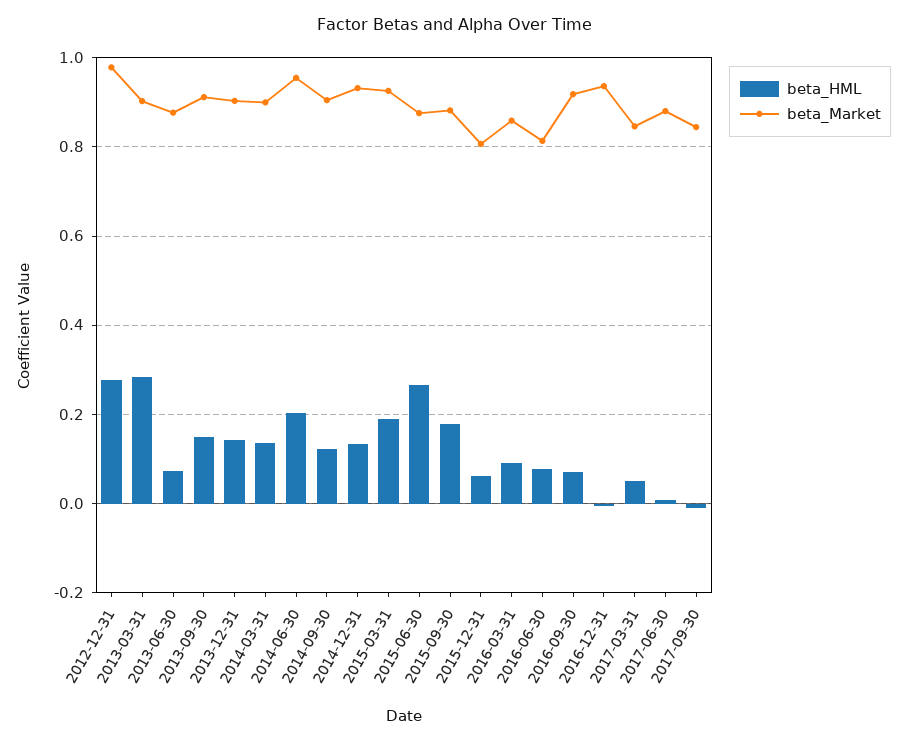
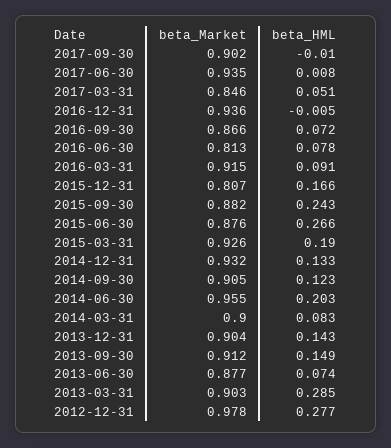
beta_HML, 2014-03-31: 0.14 -> 0.083
beta_HML, 2015-09-30: 0.18 -> 0.243
beta_HML, 2015-12-31: 0.06 -> 0.166
beta_Market, 2016-03-31: 0.86 -> 0.915
beta_Market, 2016-09-30: 0.92 -> 0.866
beta_Market, 2017-06-30: 0.88 -> 0.935
beta_Market, 2017-09-30: 0.84 -> 0.902

